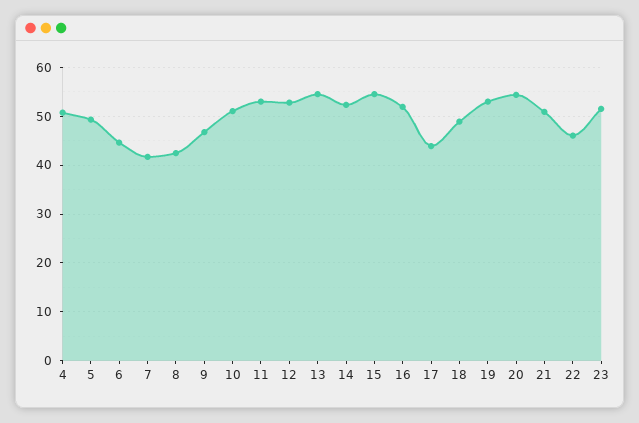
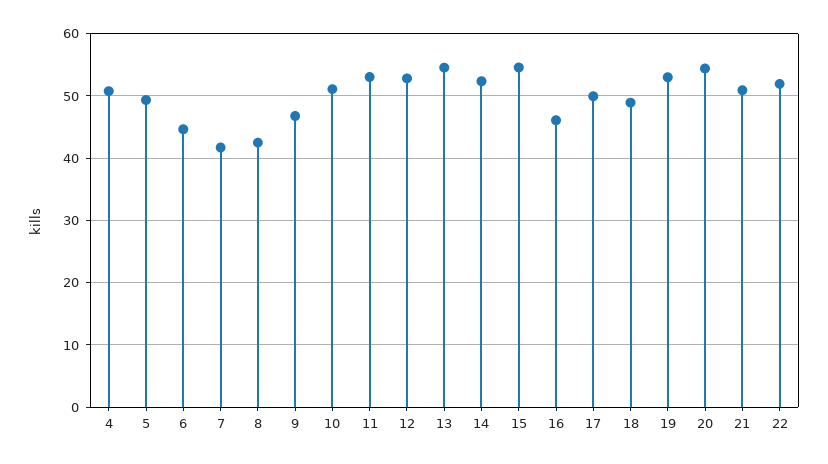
16: 52 -> 46
17: 44 -> 50
22: 46 -> 52
23: 52 -> none

